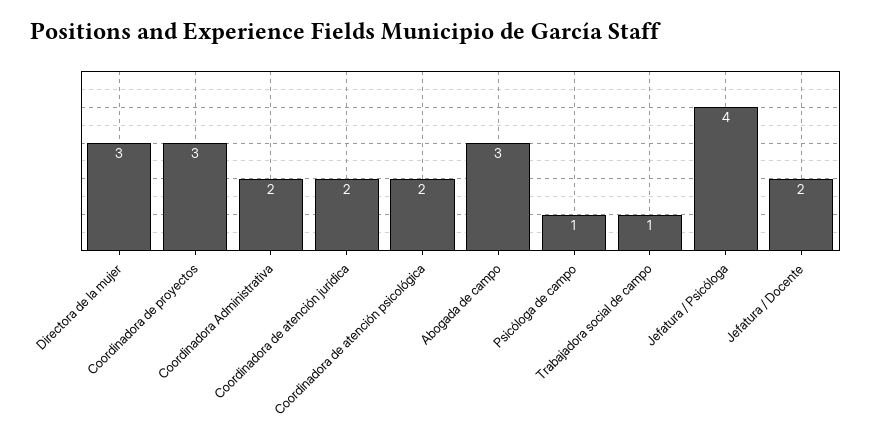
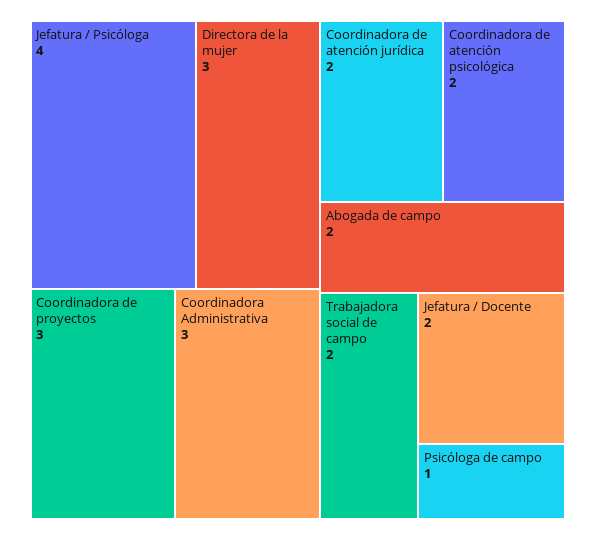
Coordinadora Administrativa: 2 -> 3
Abogada de campo: 3 -> 2
Trabajadora social de campo: 1 -> 2

